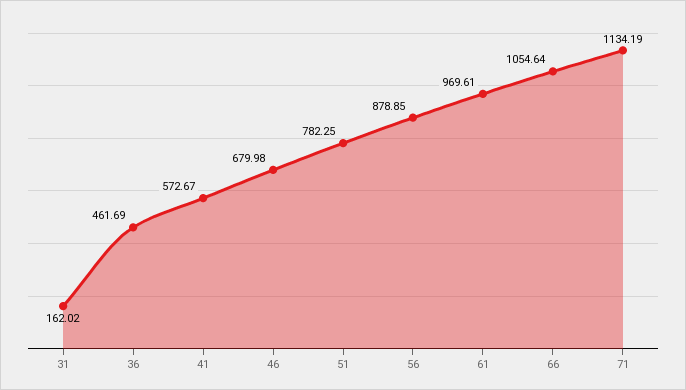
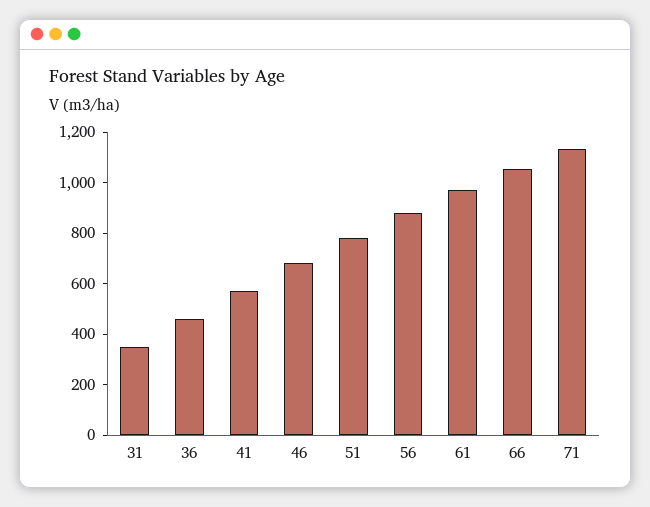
31: 162.02 -> 350

